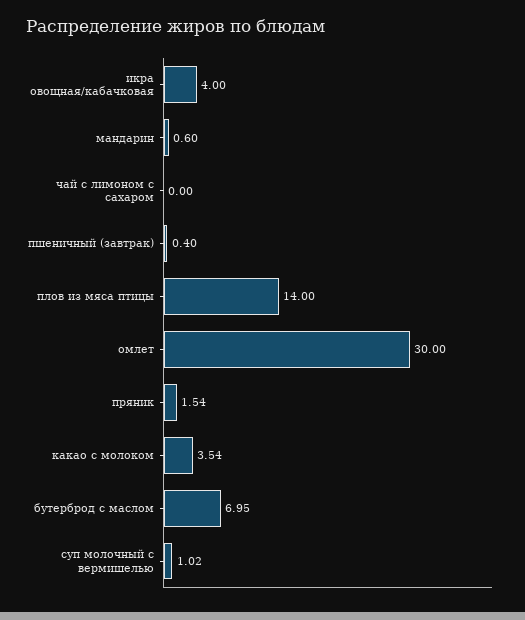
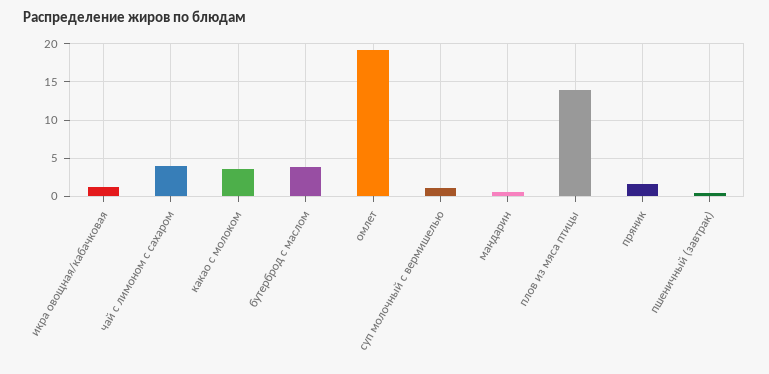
икра овощная/кабачковая: 4 -> 1
чай с лимоном с сахаром: 0 -> 4
омлет: 30 -> 19
бутерброд с маслом: 6.95 -> 4

